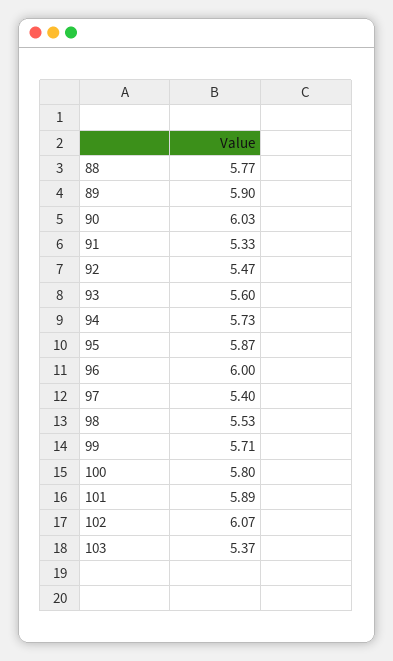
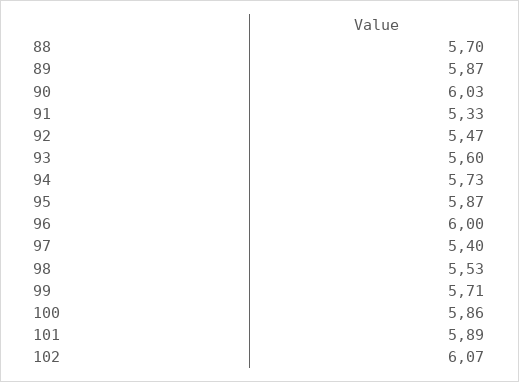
88: 5.77 -> 5.7
89: 5.9 -> 5.87
100: 5.8 -> 5.86
103: 5.37 -> none

